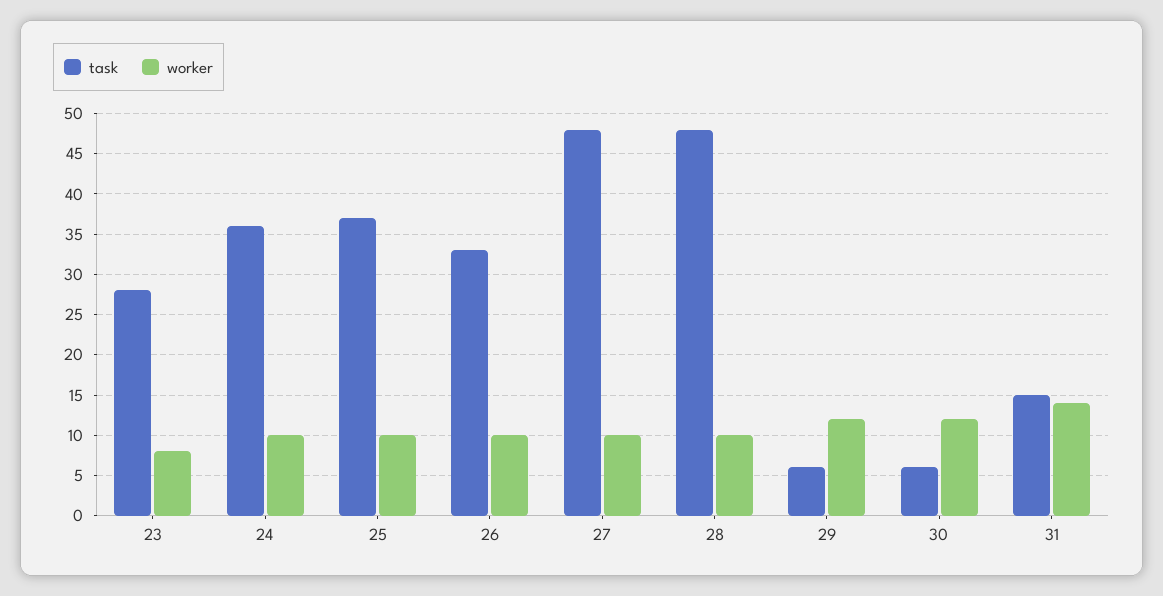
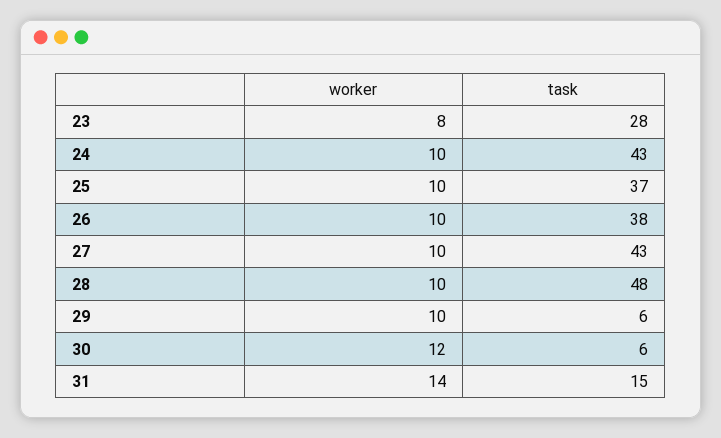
task, 24: 36 -> 43
task, 26: 33 -> 38
task, 27: 48 -> 43
worker, 29: 12 -> 10

